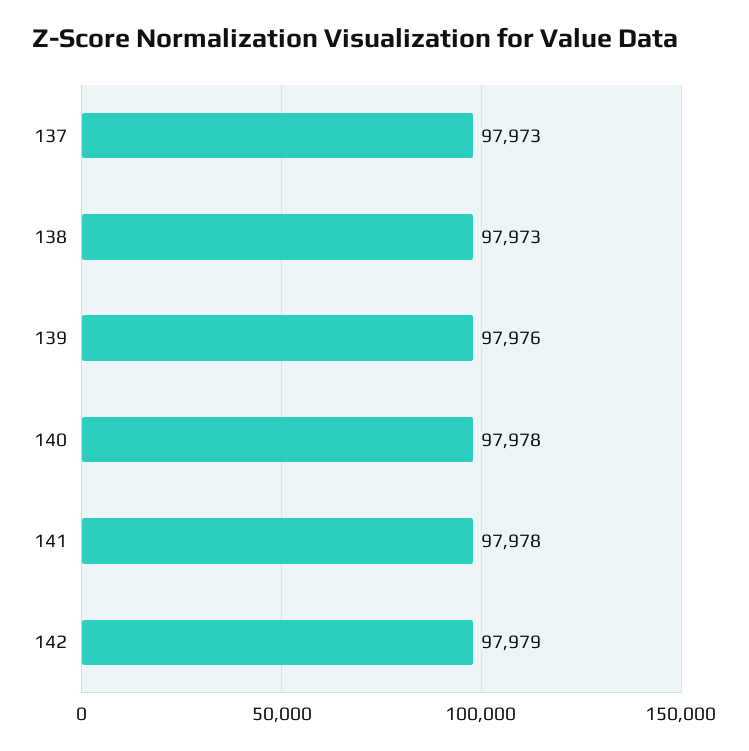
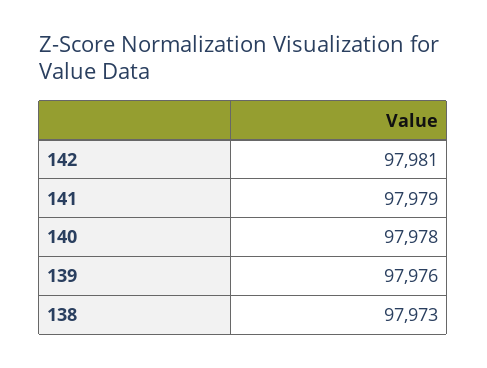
137: 97973 -> none
141: 97978 -> 97979
142: 97979 -> 97981

